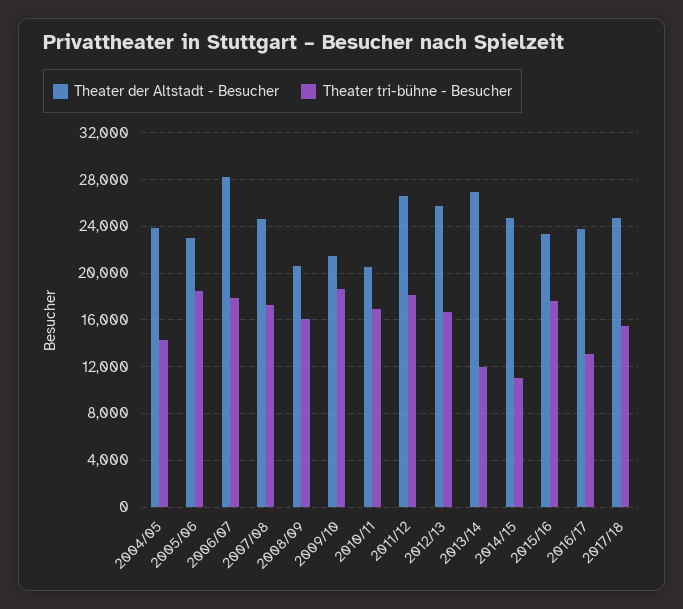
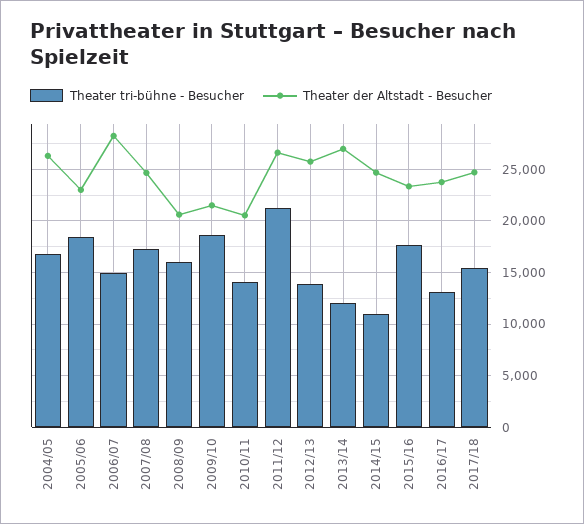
Theater der Altstadt - Besucher, 2004/05: 24000 -> 26000
Theater tri-bühne - Besucher, 2004/05: 14000 -> 17000
Theater tri-bühne - Besucher, 2006/07: 18000 -> 15000
Theater tri-bühne - Besucher, 2010/11: 17000 -> 14000
Theater tri-bühne - Besucher, 2011/12: 18000 -> 21000
Theater tri-bühne - Besucher, 2012/13: 17000 -> 14000

